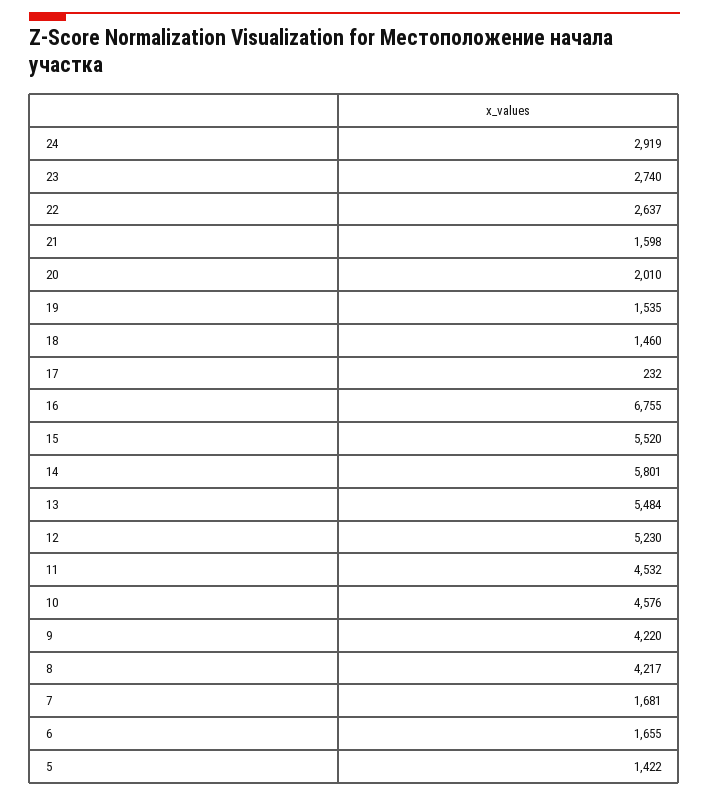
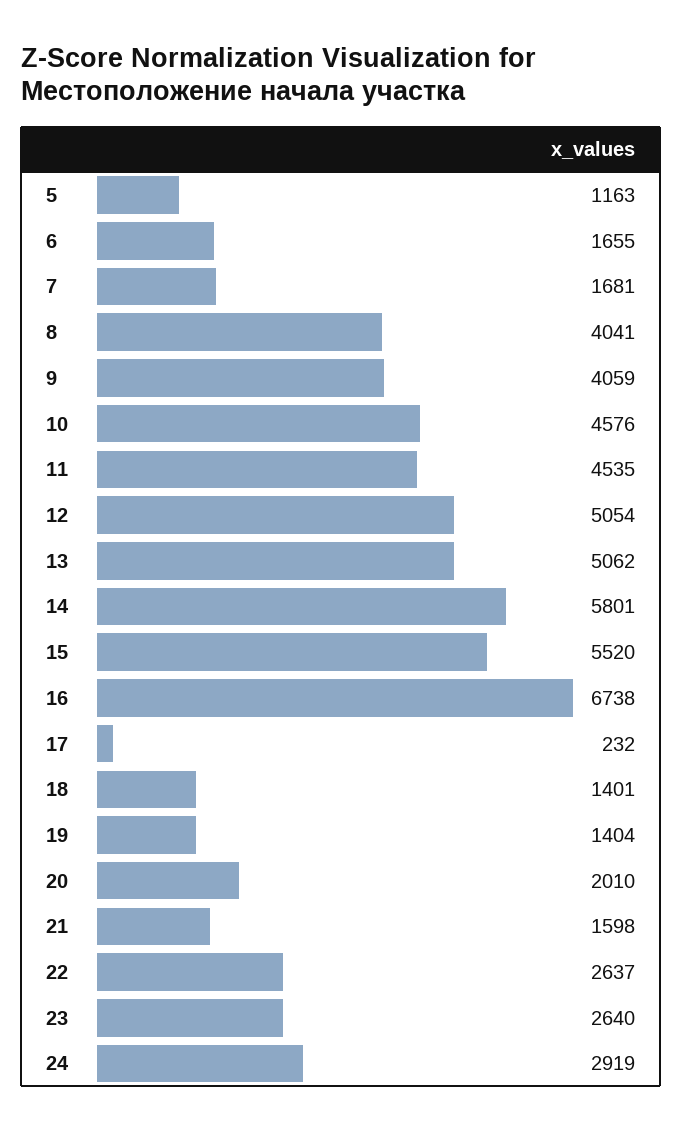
23: 2740 -> 2640
19: 1535 -> 1404
18: 1460 -> 1401
16: 6755 -> 6738
13: 5484 -> 5062
12: 5230 -> 5054
11: 4532 -> 4535
9: 4220 -> 4059
8: 4217 -> 4041
5: 1422 -> 1163

